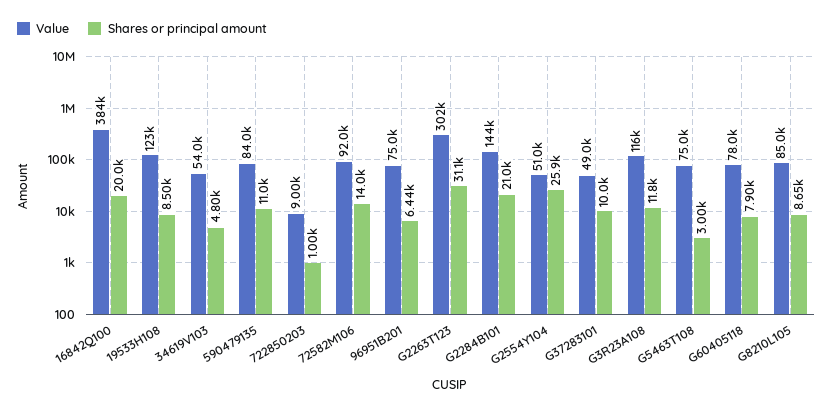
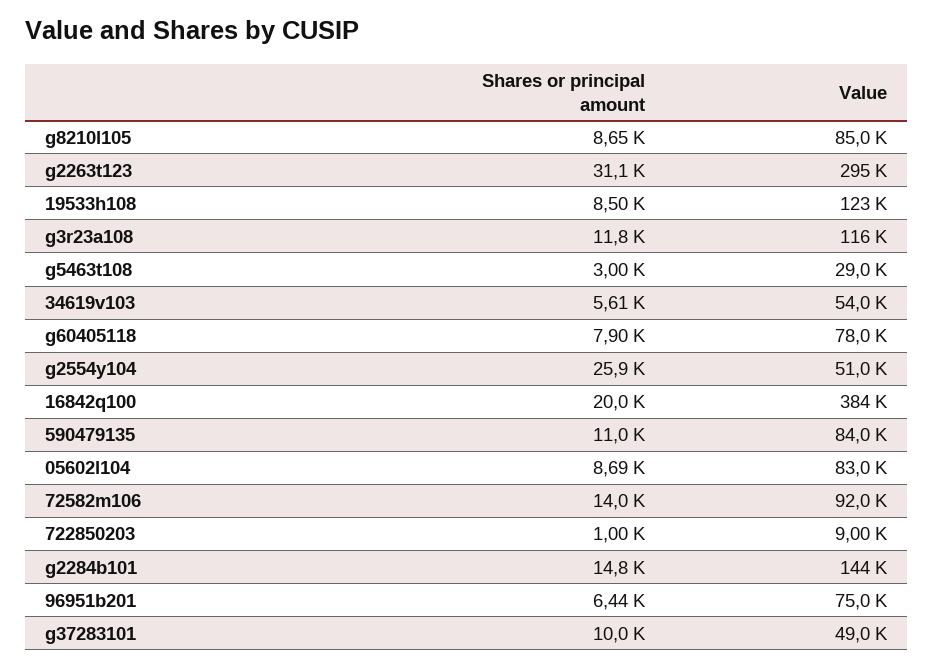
Shares or principal amount, 34619V103: 4800 -> 5610
Value, G2263T123: 302000 -> 295000
Shares or principal amount, G2284B101: 21000 -> 14800
Value, G5463T108: 75000 -> 29000
Shares or principal amount, 05602l104: none -> 8690
Value, 05602l104: none -> 83000

